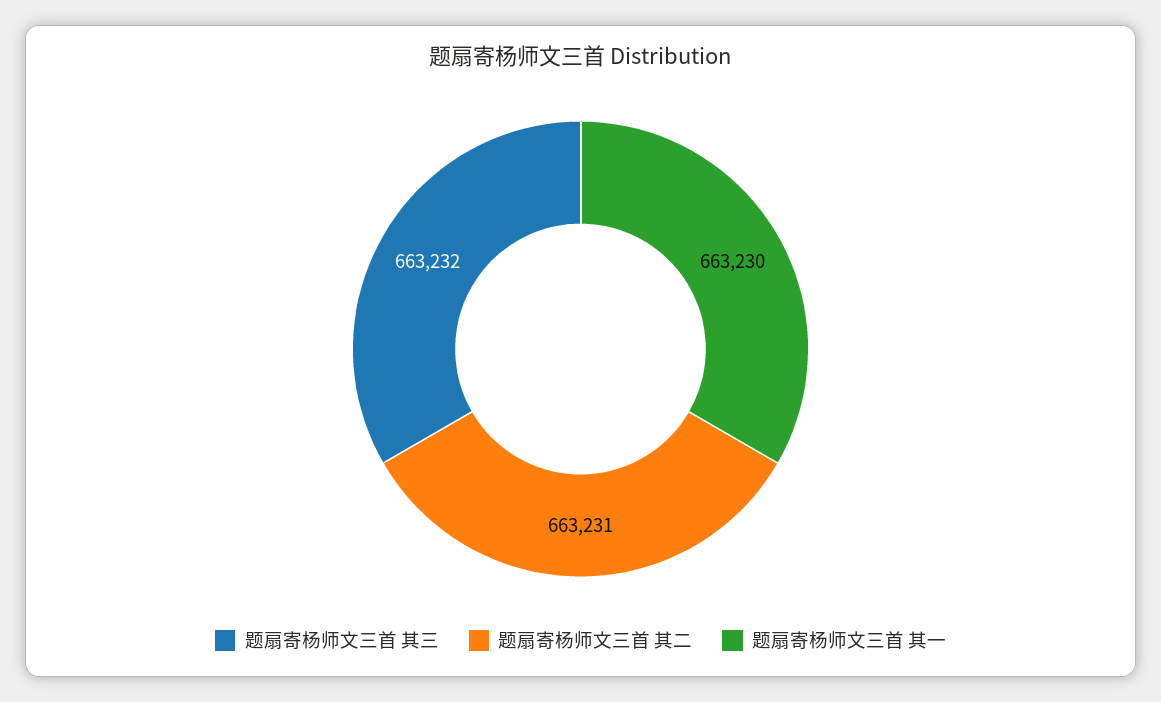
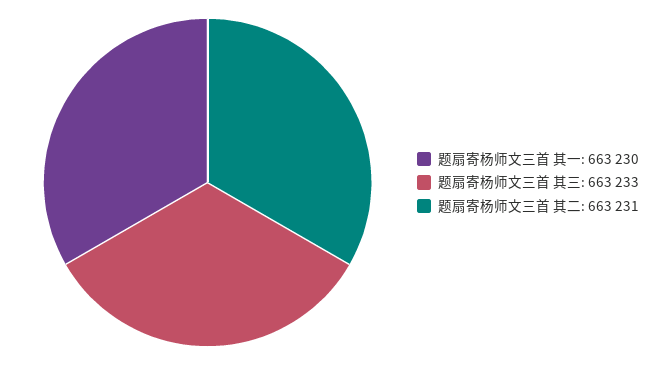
题扇寄杨师文三首 其三: 663232 -> 663233

